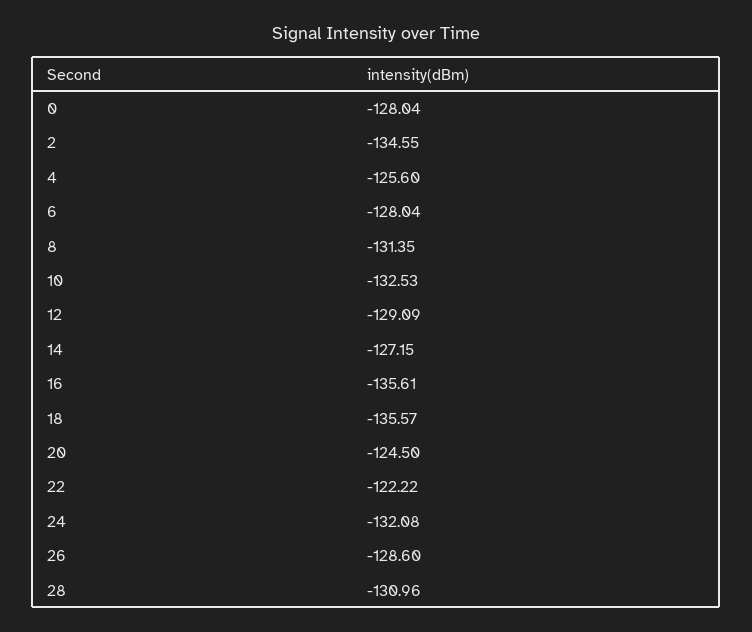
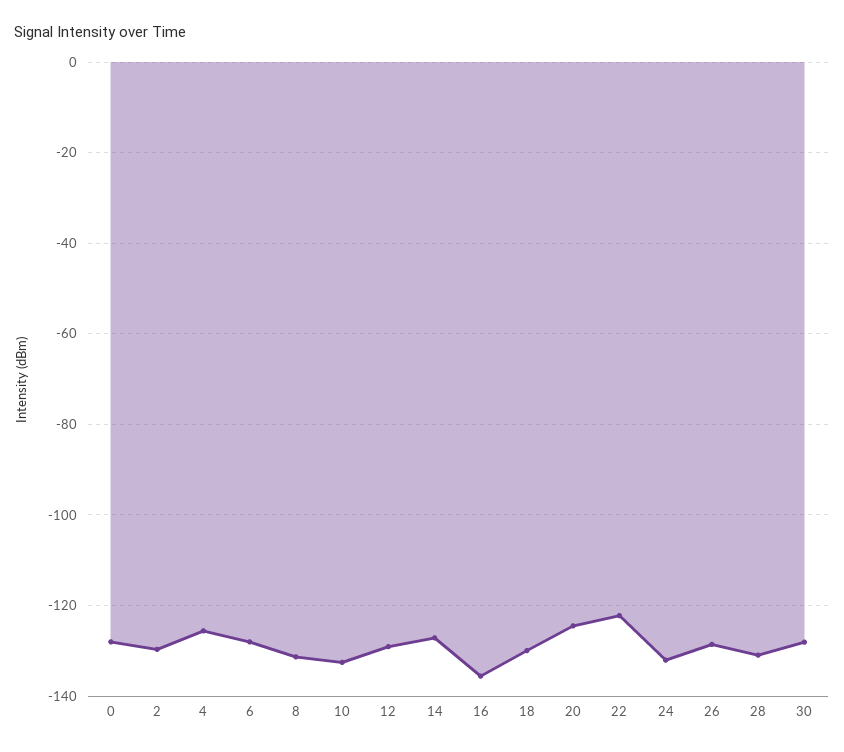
2: -134.55 -> -130
18: -135.57 -> -130
30: none -> -128

